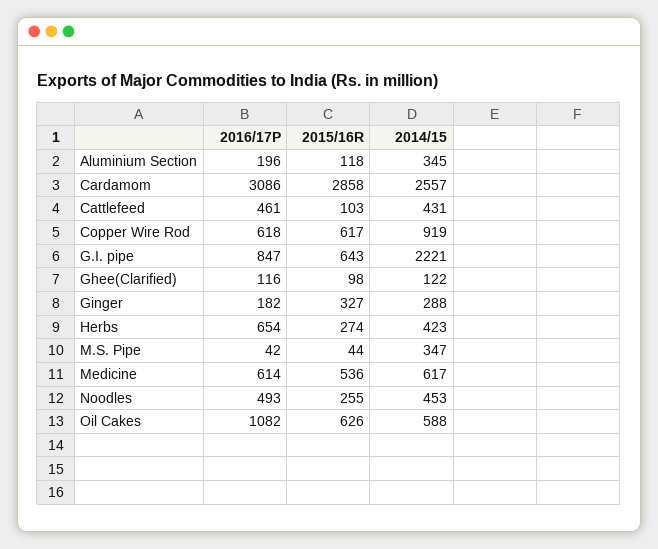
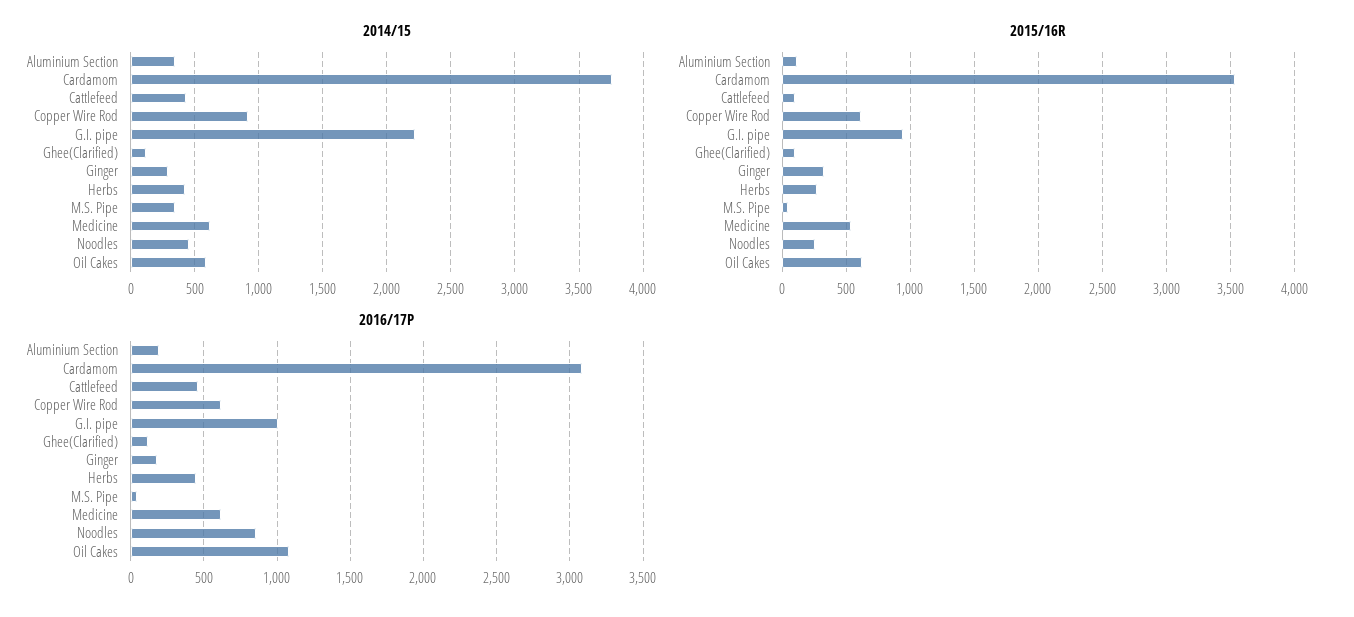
2015/16R, Cardamom: 2858 -> 3550
2014/15, Cardamom: 2557 -> 3750
2016/17P, G.I. pipe: 847 -> 1000
2015/16R, G.I. pipe: 643 -> 950
2016/17P, Herbs: 654 -> 450
2016/17P, Noodles: 493 -> 850

